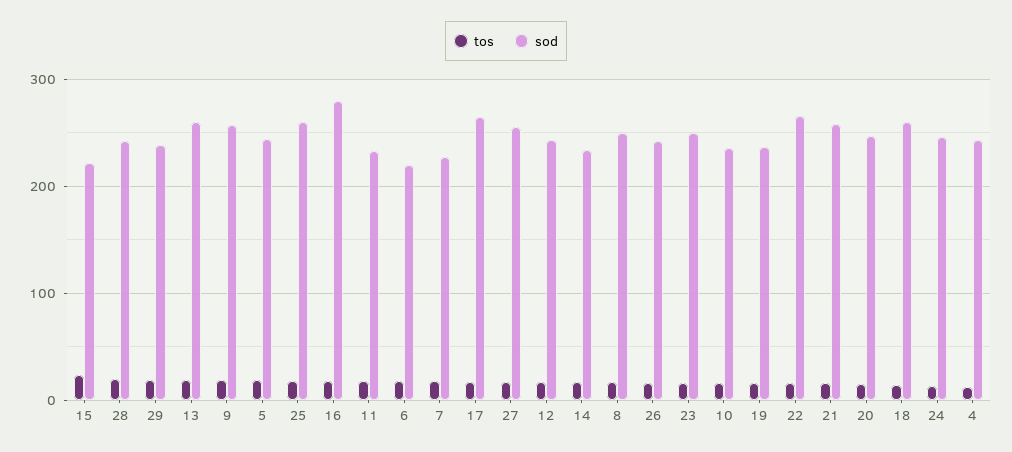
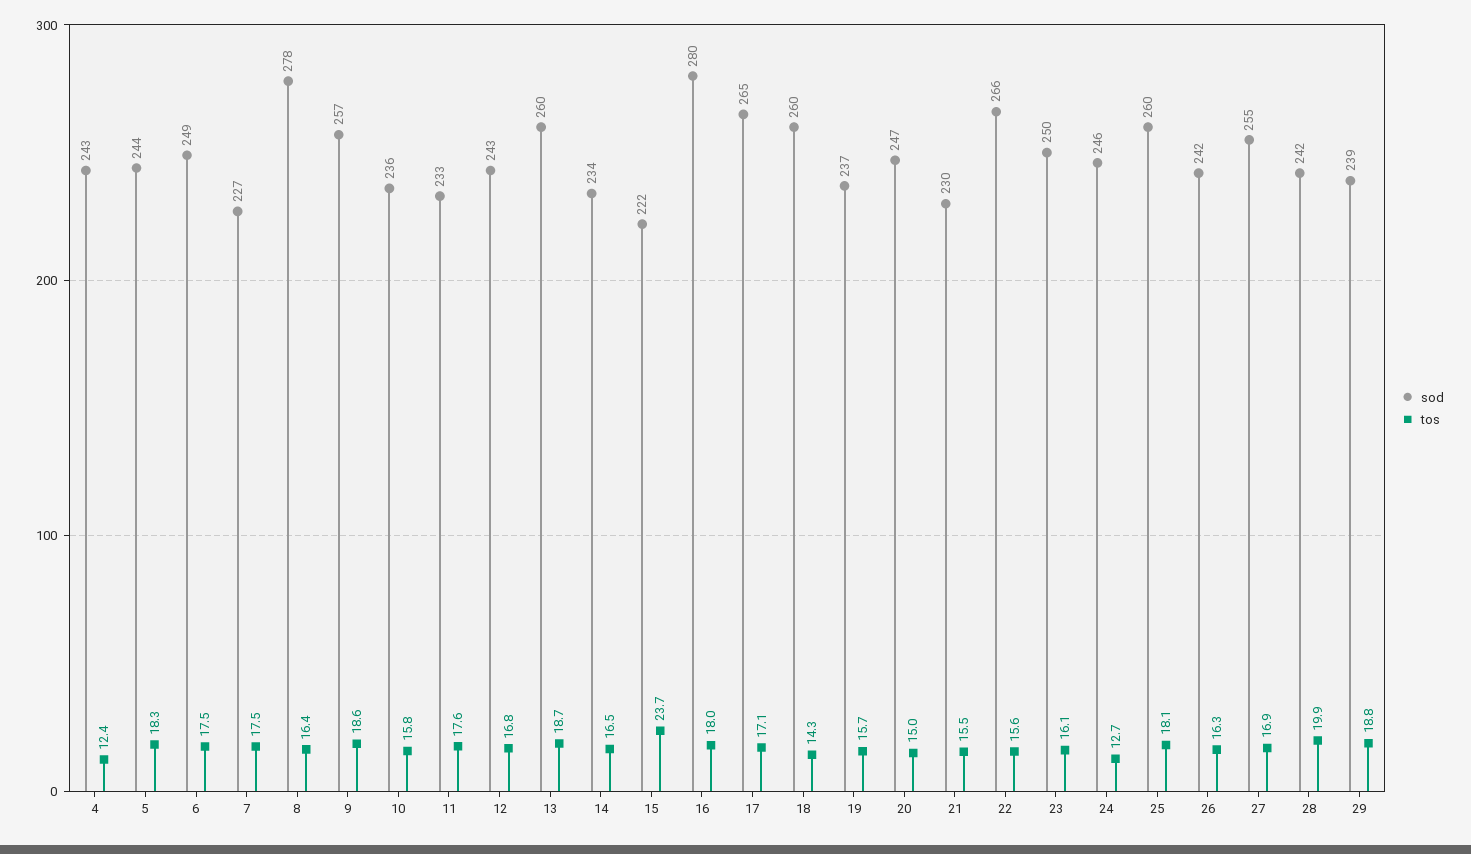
sod, 6: 220 -> 249
sod, 8: 250 -> 278
sod, 21: 260 -> 230

